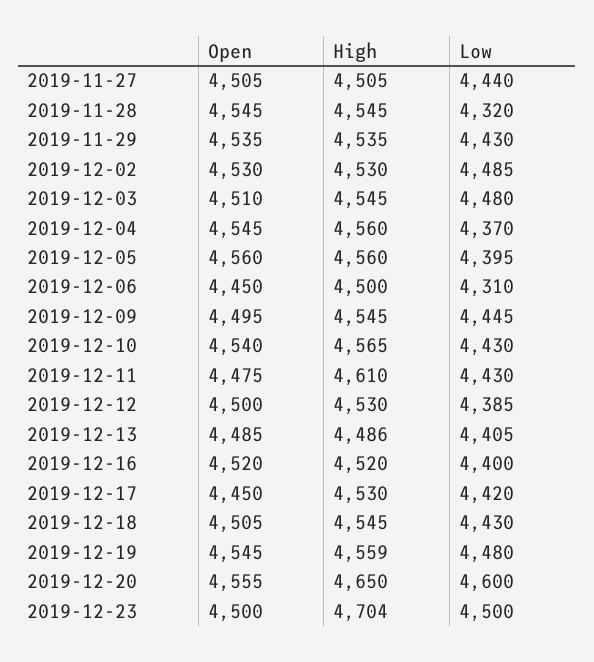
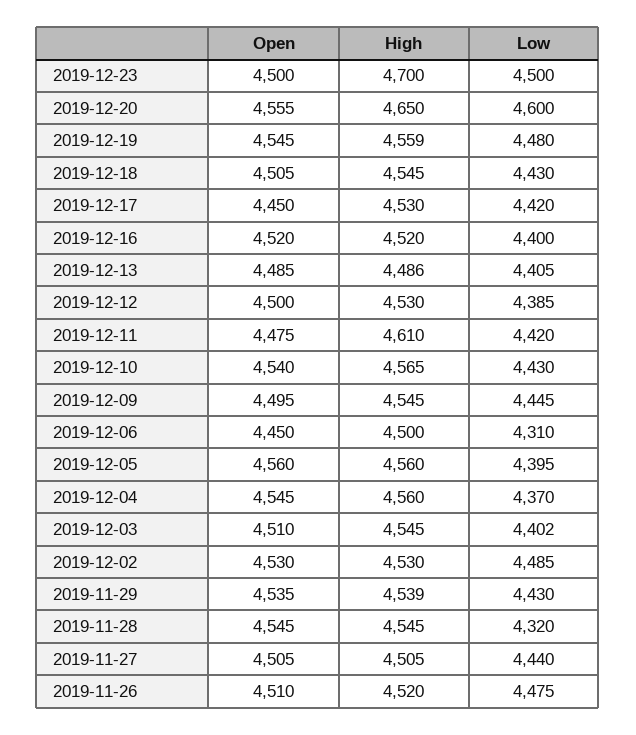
High, 2019-11-29: 4535 -> 4539
Low, 2019-12-03: 4480 -> 4402
Low, 2019-12-11: 4430 -> 4420
High, 2019-12-23: 4704 -> 4700
Open, 2019-11-26: none -> 4510
High, 2019-11-26: none -> 4520
Low, 2019-11-26: none -> 4475

